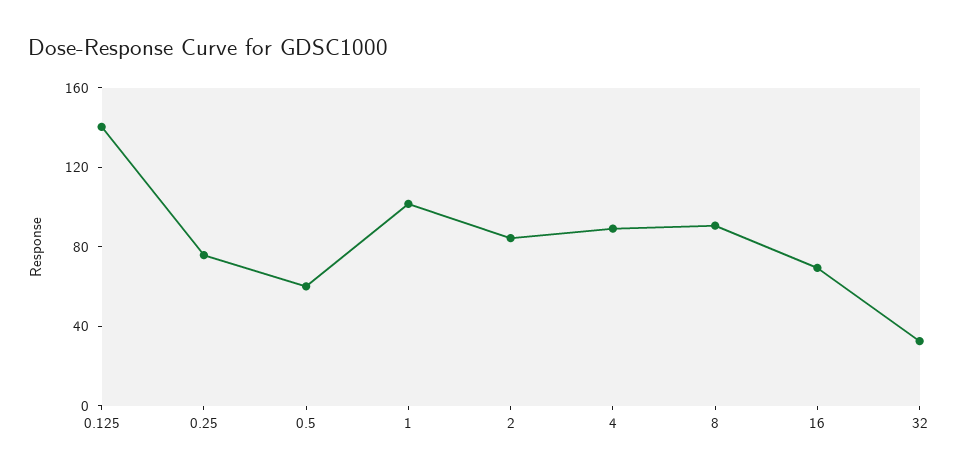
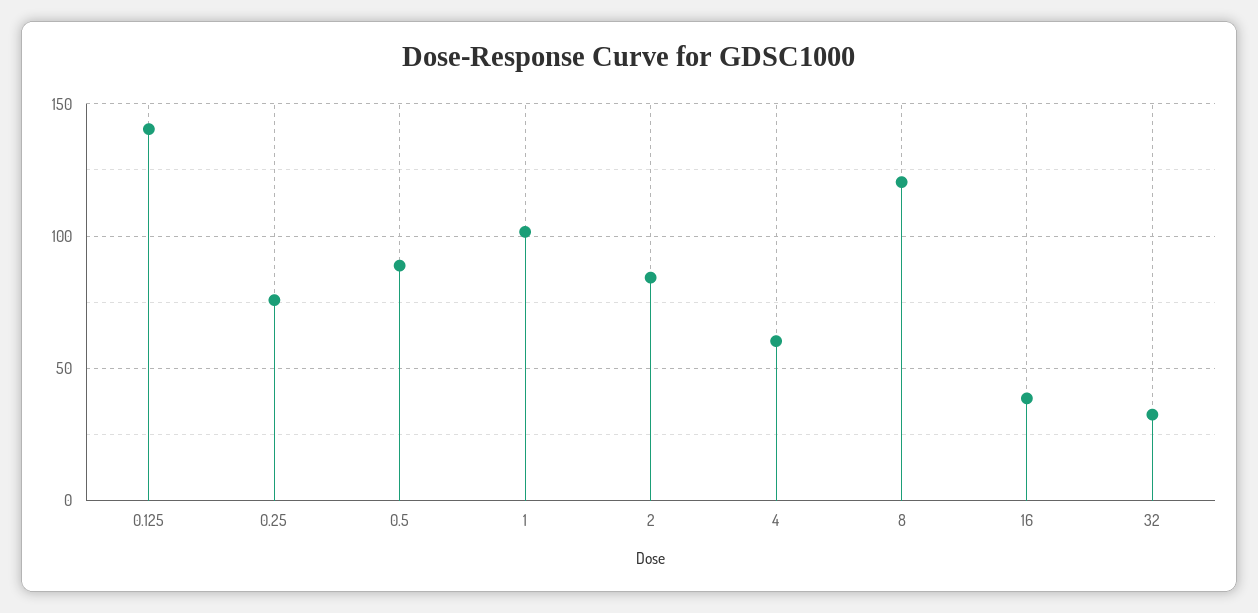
0.5: 60 -> 90
4: 90 -> 60
8: 90 -> 120
16: 70 -> 40

